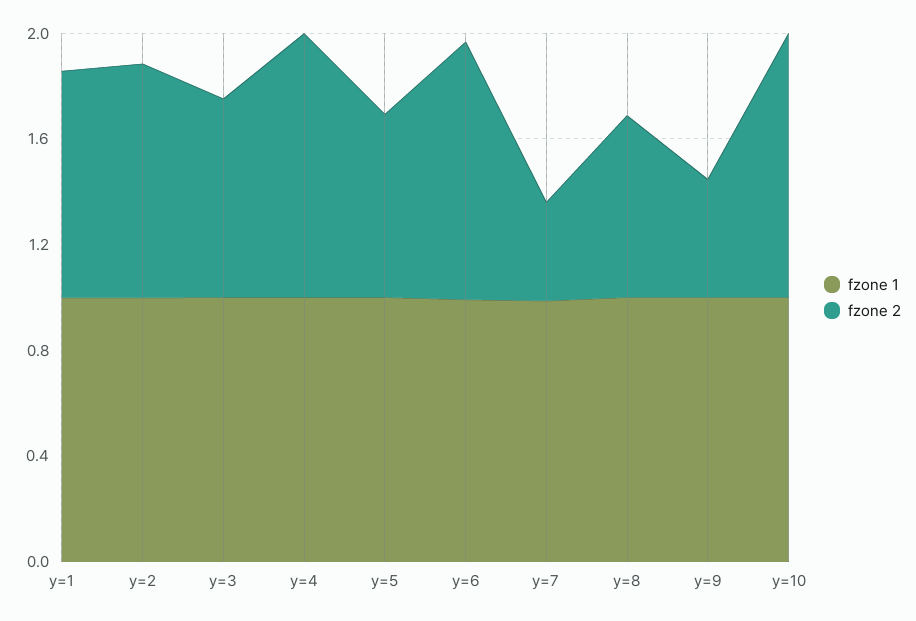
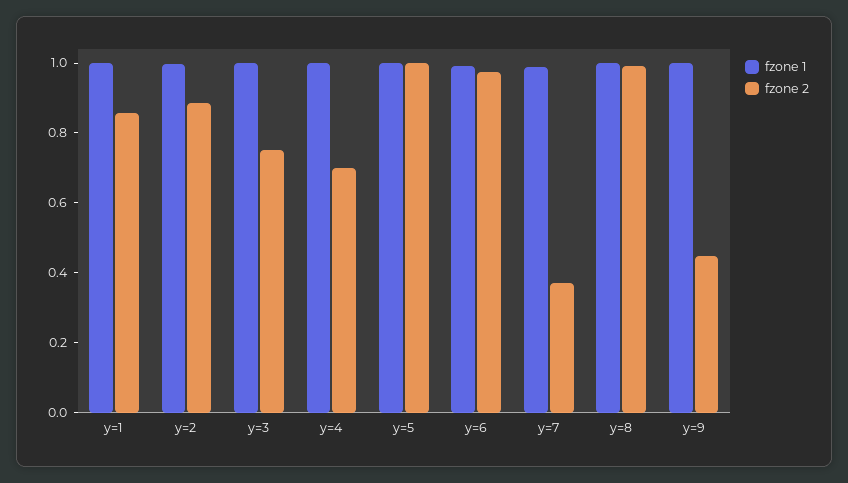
fzone 2, y=4: 1 -> 0.7
fzone 2, y=5: 0.7 -> 1
fzone 2, y=8: 0.7 -> 1
fzone 1, y=10: 1 -> none
fzone 2, y=10: 1 -> none

